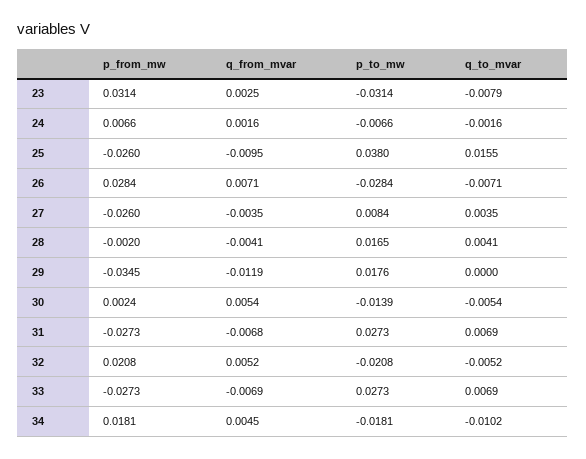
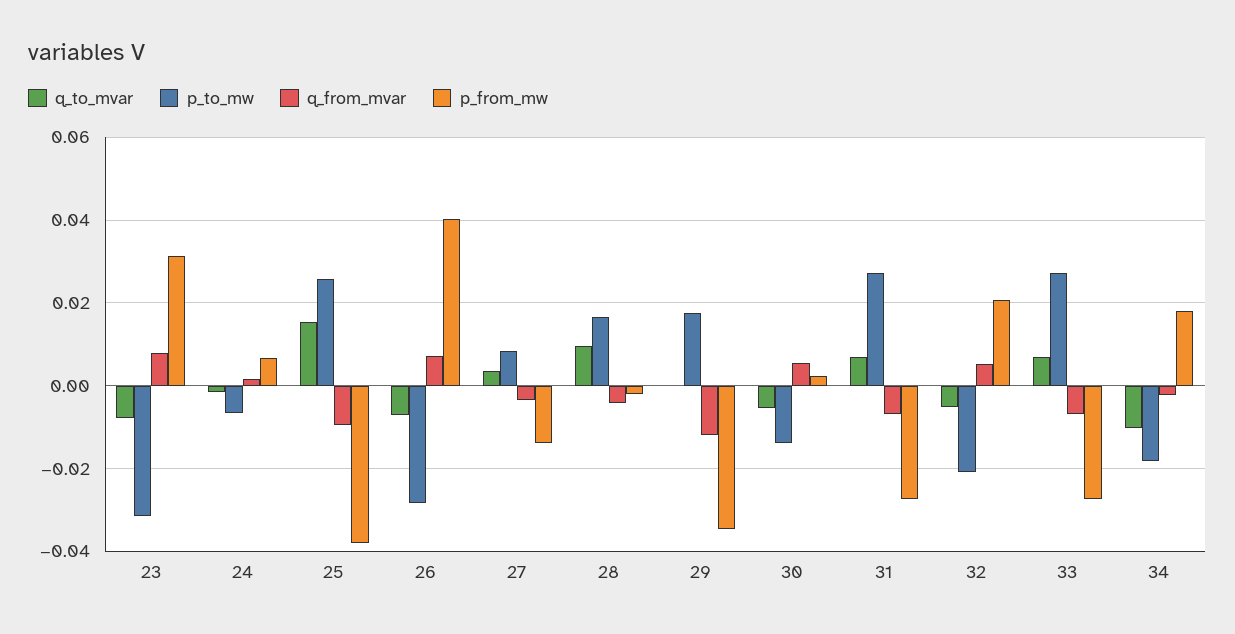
q_from_mvar, 23: 0.0025 -> 0.008
p_from_mw, 25: -0.026 -> -0.038
p_to_mw, 25: 0.038 -> 0.026
p_from_mw, 26: 0.0284 -> 0.04
p_from_mw, 27: -0.026 -> -0.014
q_to_mvar, 28: 0.0041 -> 0.01
q_from_mvar, 34: 0.0045 -> -0.002

